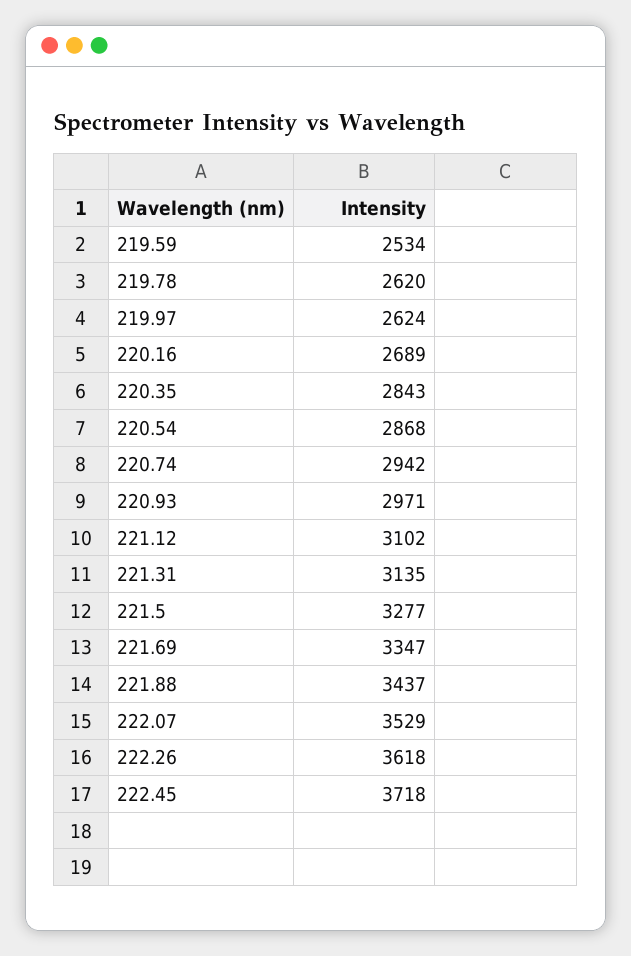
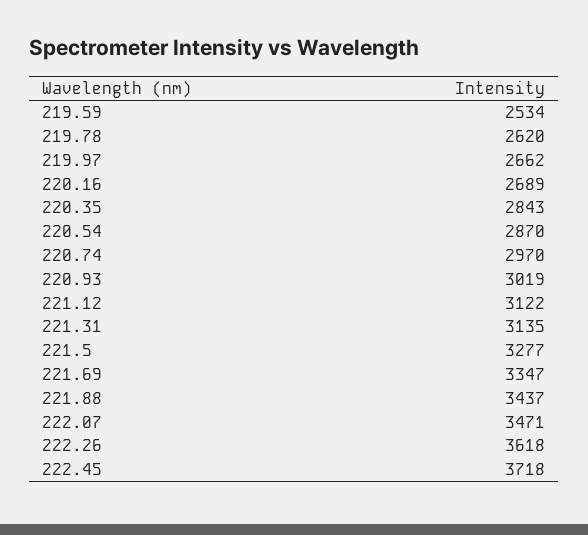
219.97: 2624 -> 2662
220.54: 2868 -> 2870
220.74: 2942 -> 2970
220.93: 2971 -> 3019
221.12: 3102 -> 3122
222.07: 3529 -> 3471

